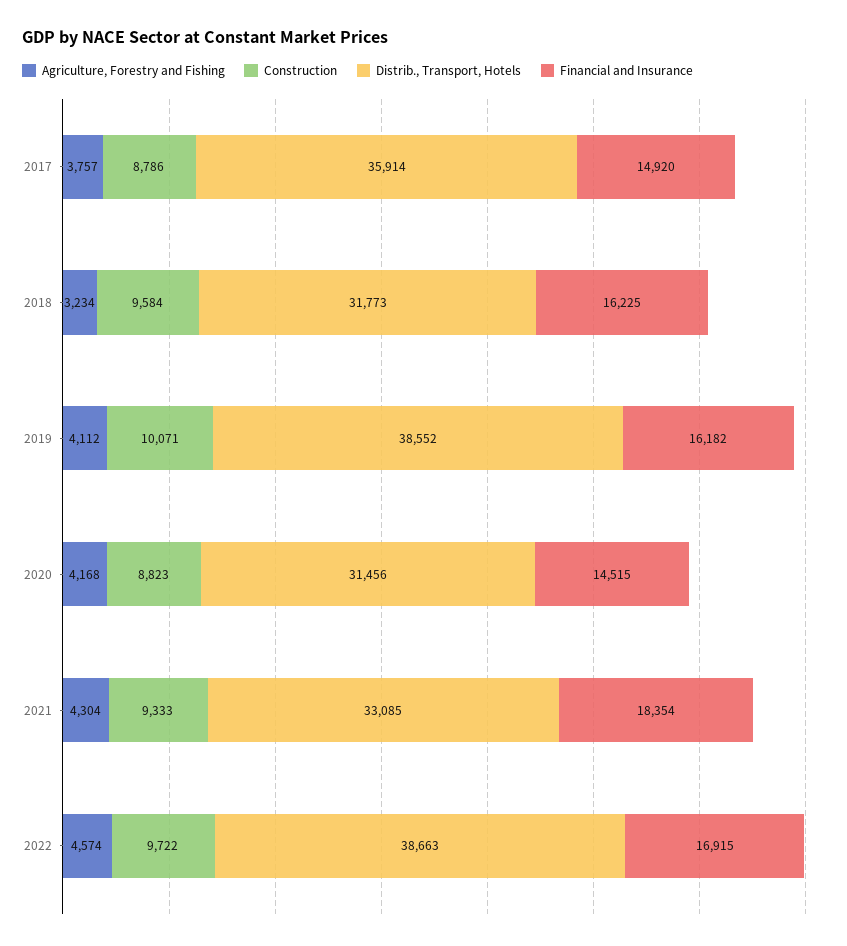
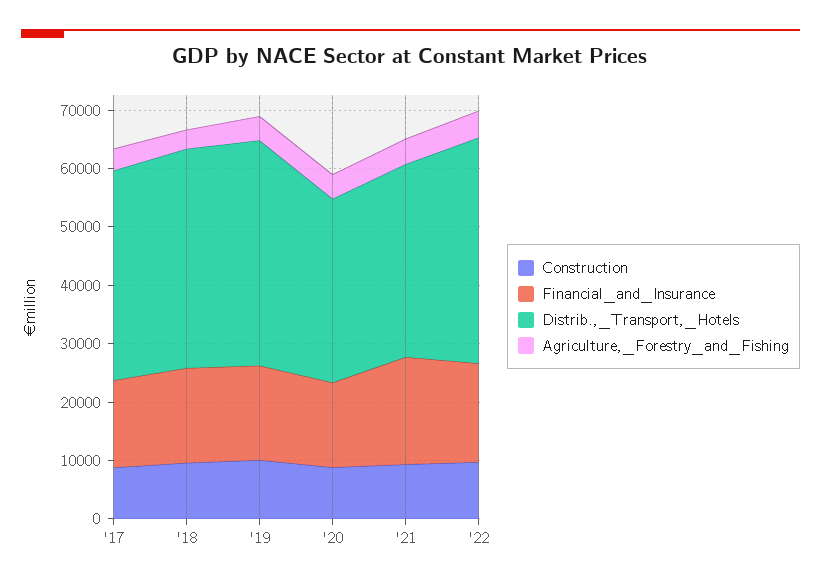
Distrib., Transport, Hotels, 2018: 31773 -> 38000

